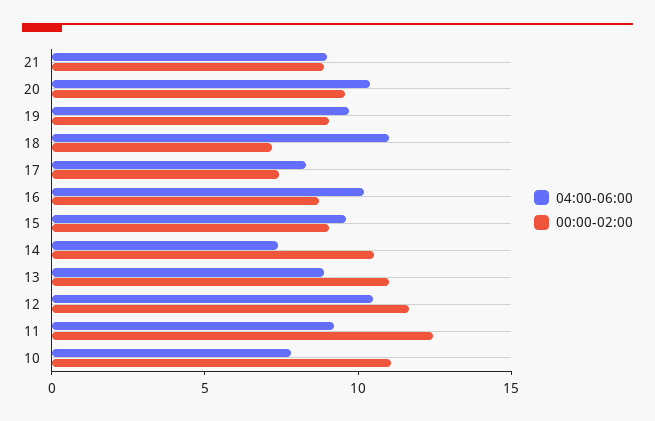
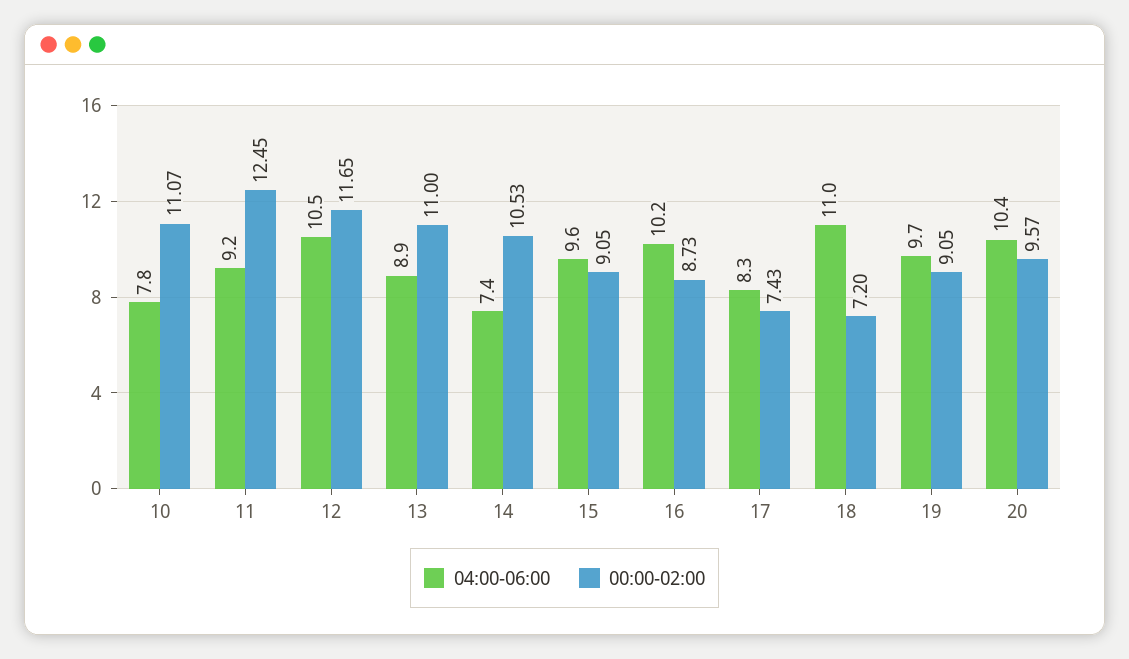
04:00-06:00, 21: 9 -> none
00:00-02:00, 21: 9 -> none

